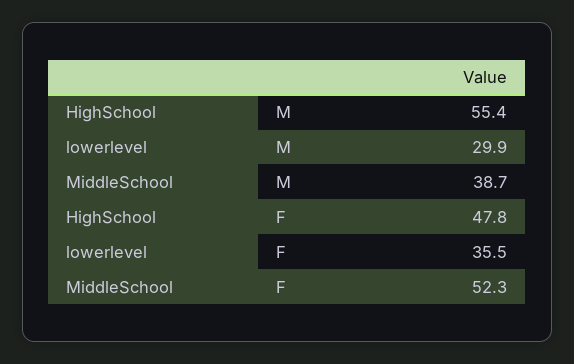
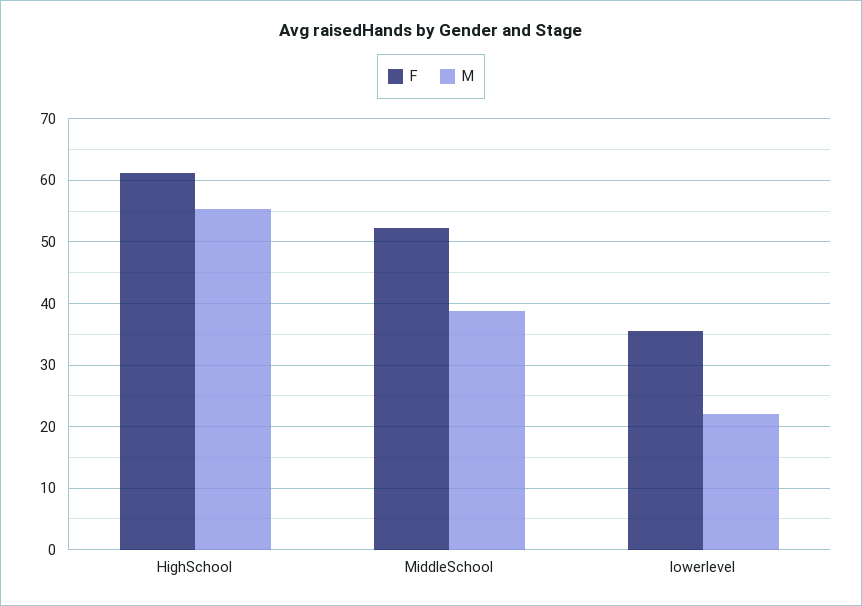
M, lowerlevel: 29.9 -> 22
F, HighSchool: 47.8 -> 61

